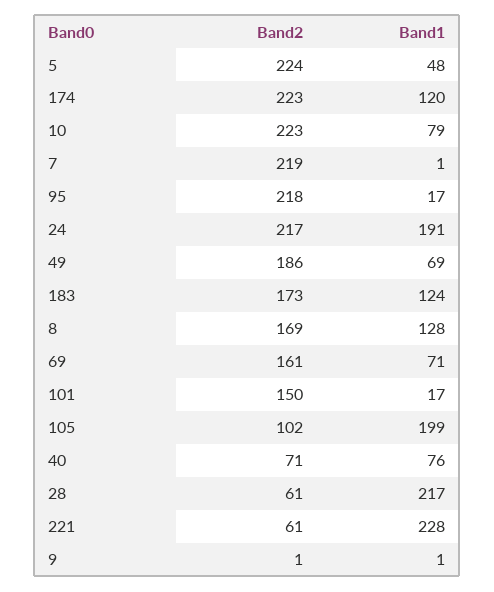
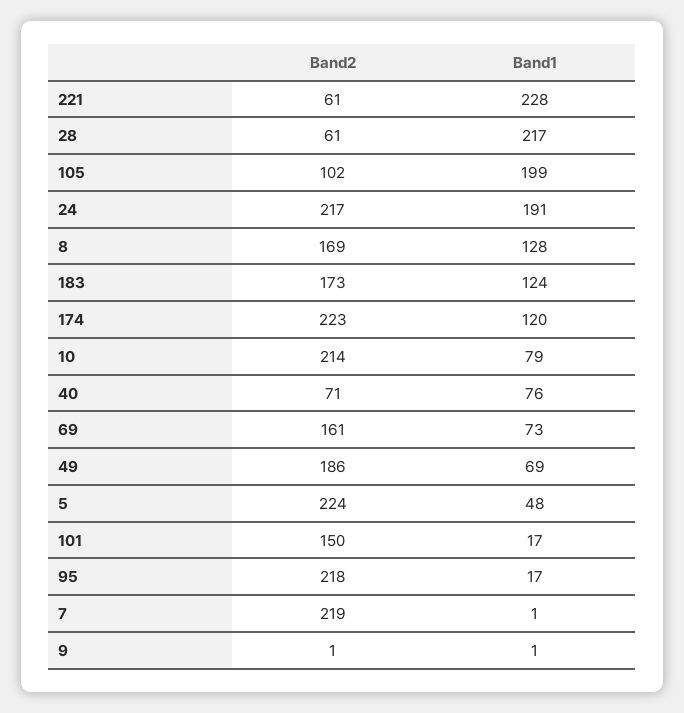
Band2, 10: 223 -> 214
Band1, 69: 71 -> 73

